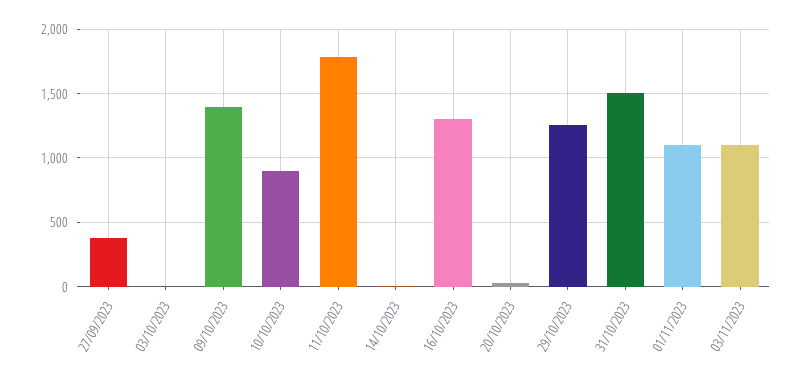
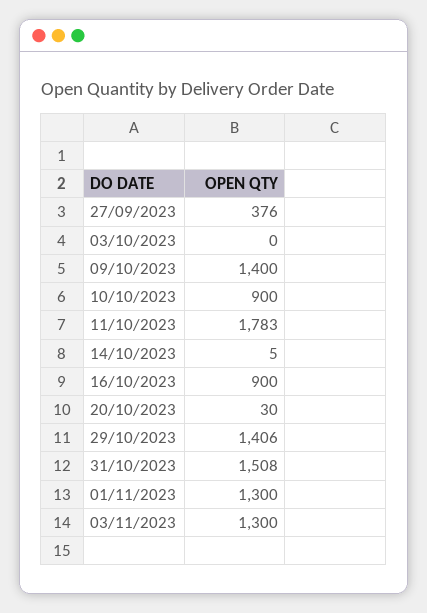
16/10/2023: 1300 -> 900
29/10/2023: 1250 -> 1406
01/11/2023: 1100 -> 1300
03/11/2023: 1100 -> 1300

